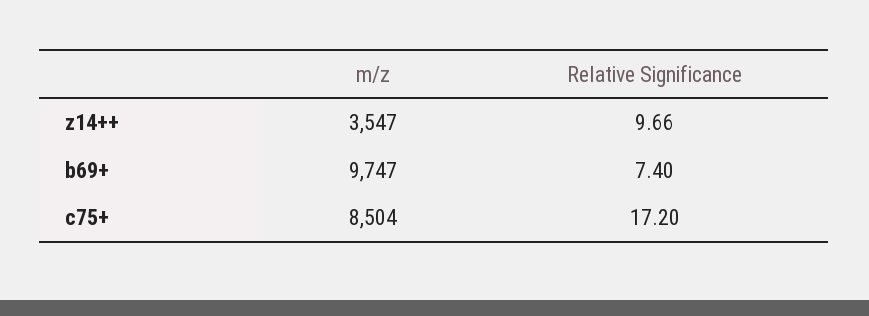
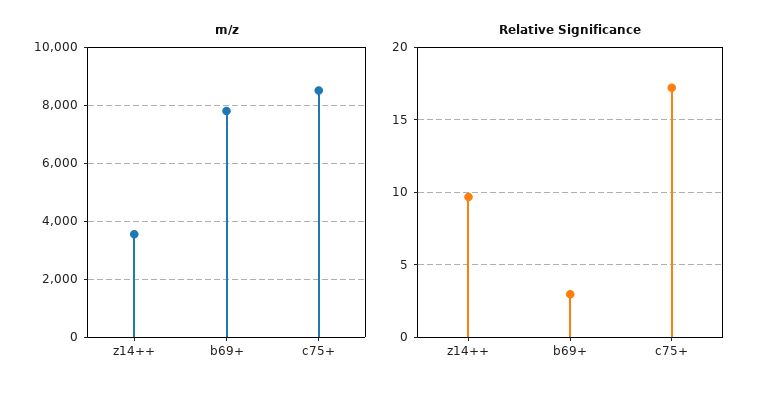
m/z, b69+: 9747 -> 7750
Relative Significance, b69+: 7.4 -> 3

